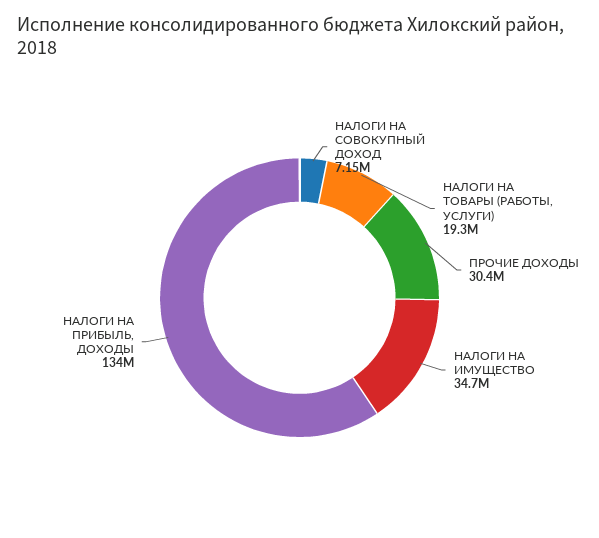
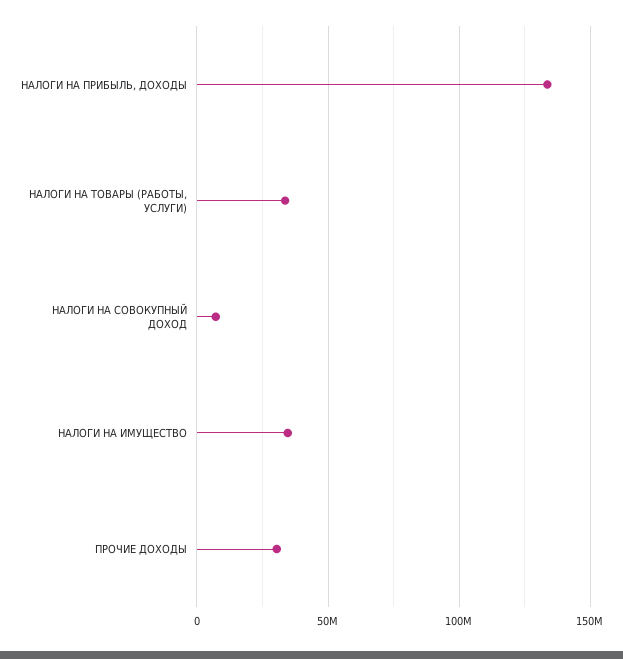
НАЛОГИ НА ТОВАРЫ (РАБОТЫ, УСЛУГИ): 19300000 -> 35000000

